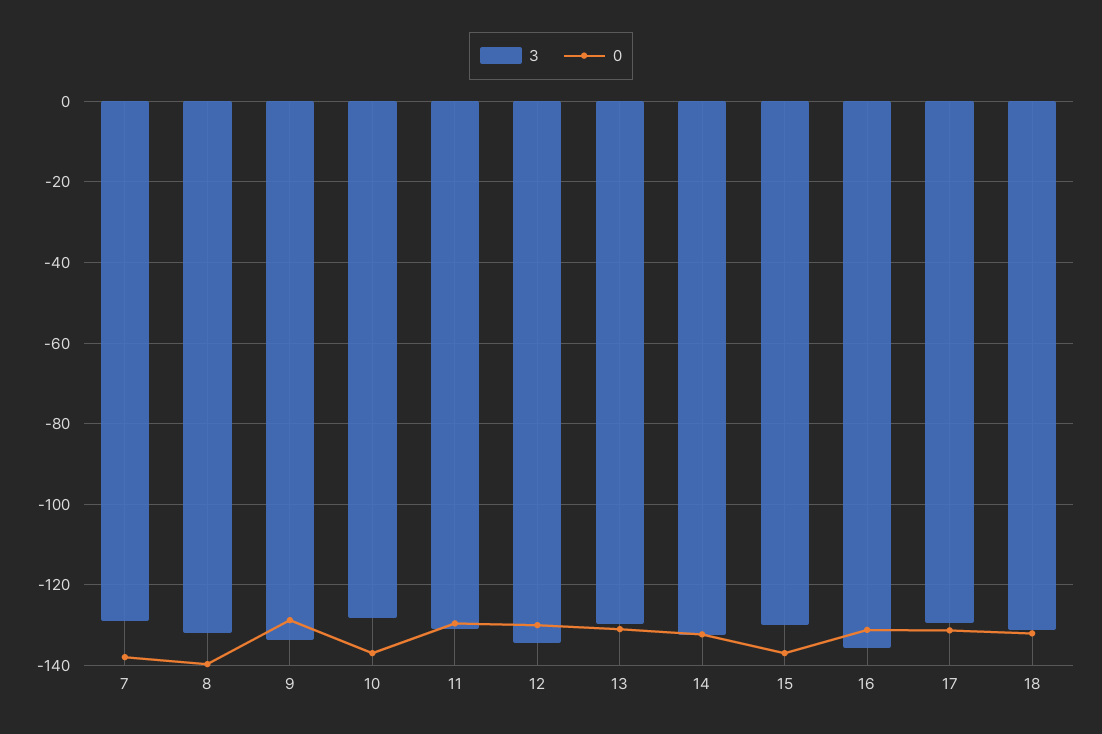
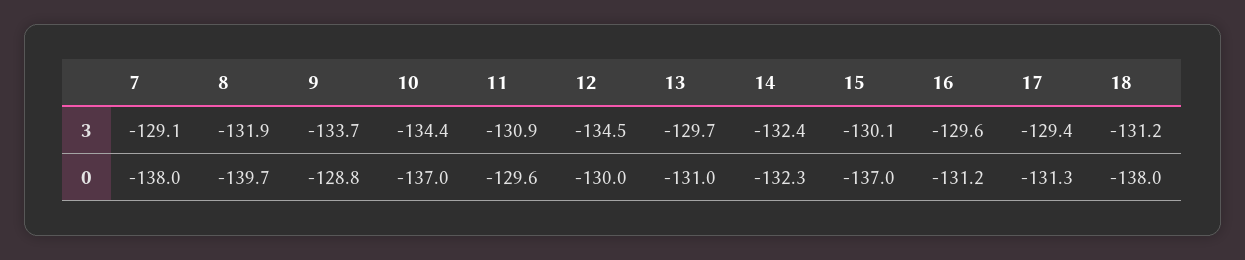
3, 10: -128 -> -134.4
3, 16: -136 -> -129.6
0, 18: -132 -> -138

